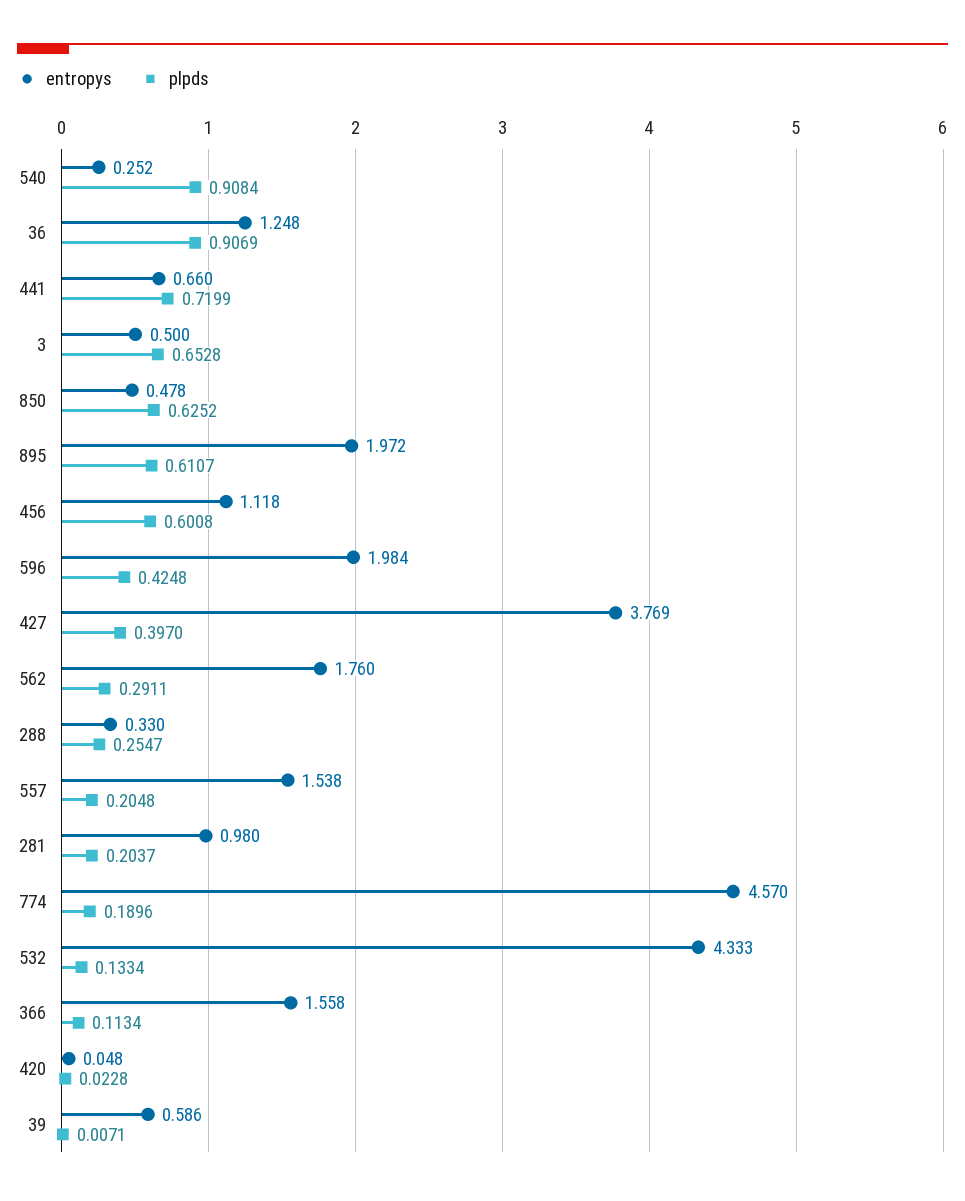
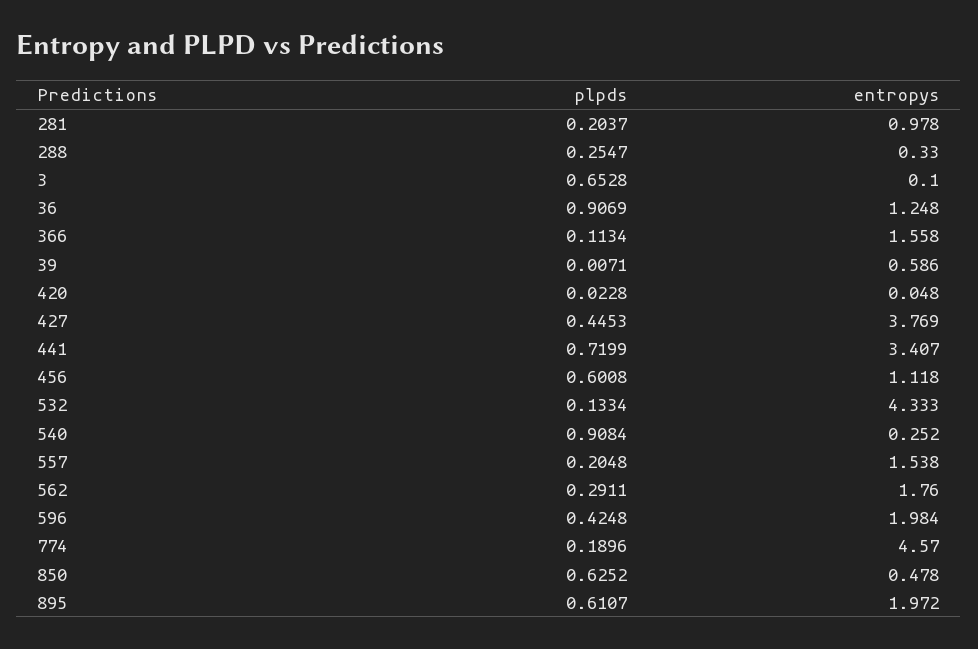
entropys, 441: 0.66 -> 3.407
entropys, 3: 0.5 -> 0.1
plpds, 427: 0.397 -> 0.4453
entropys, 281: 0.98 -> 0.978

